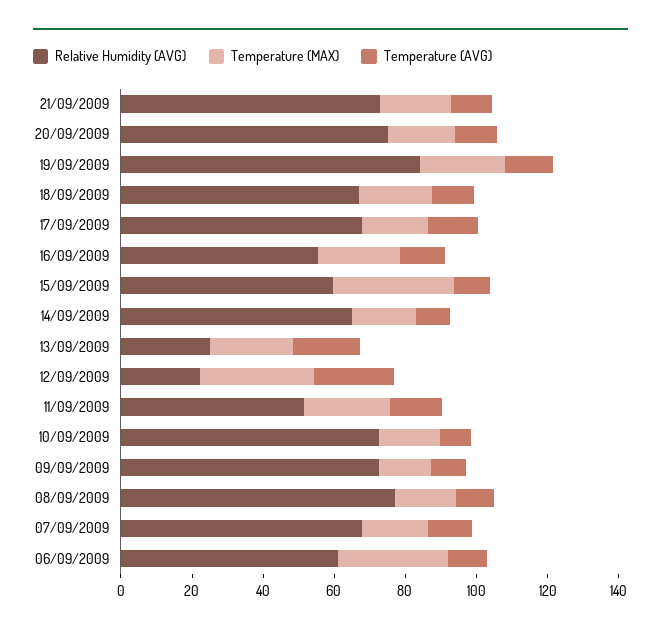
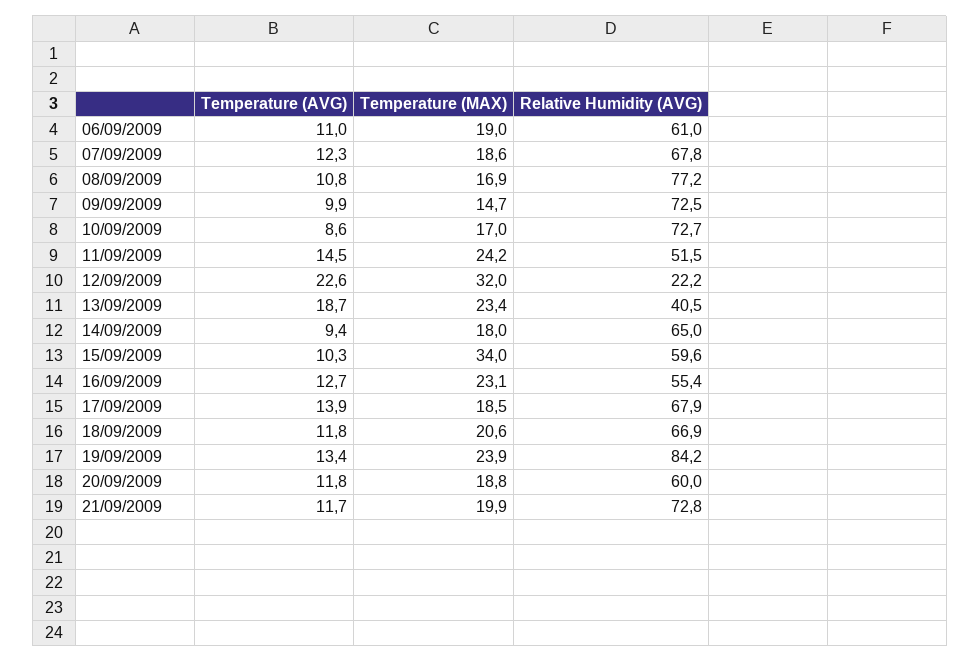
Relative Humidity (AVG), 20/09/2009: 75 -> 60
Relative Humidity (AVG), 13/09/2009: 25 -> 40.5
Temperature (MAX), 06/09/2009: 30 -> 19

